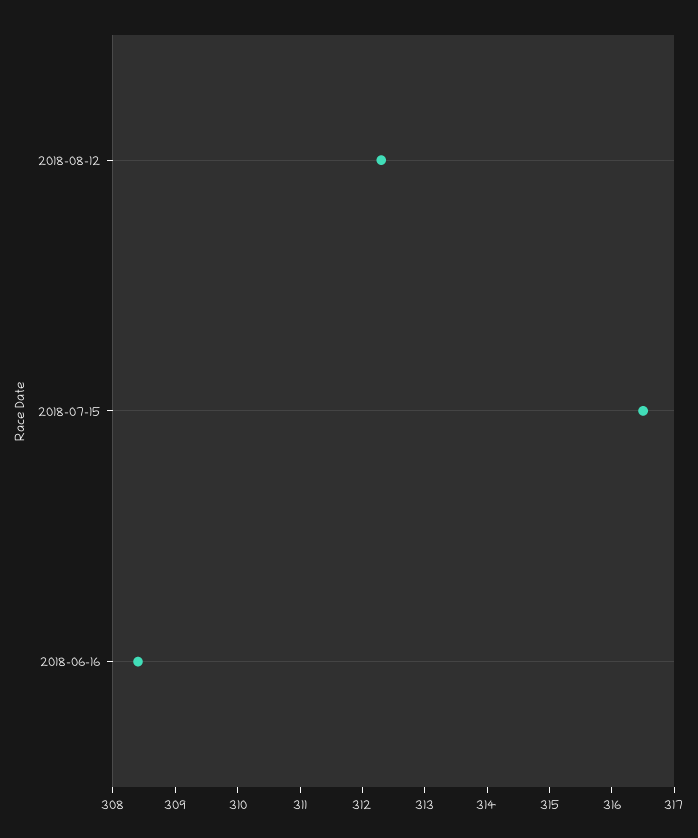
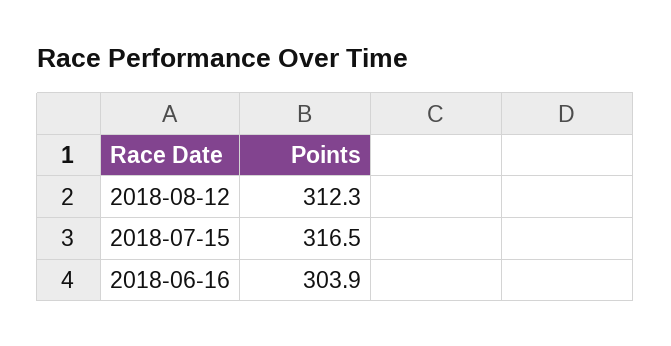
2018-06-16: 308.5 -> 303.9

